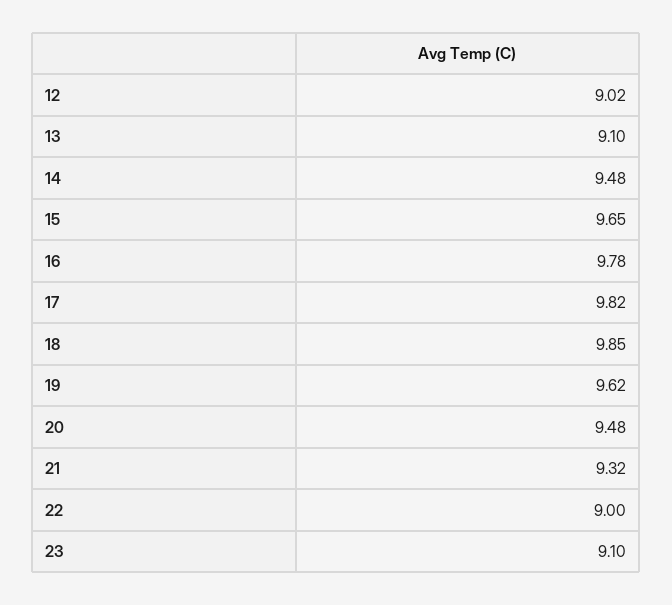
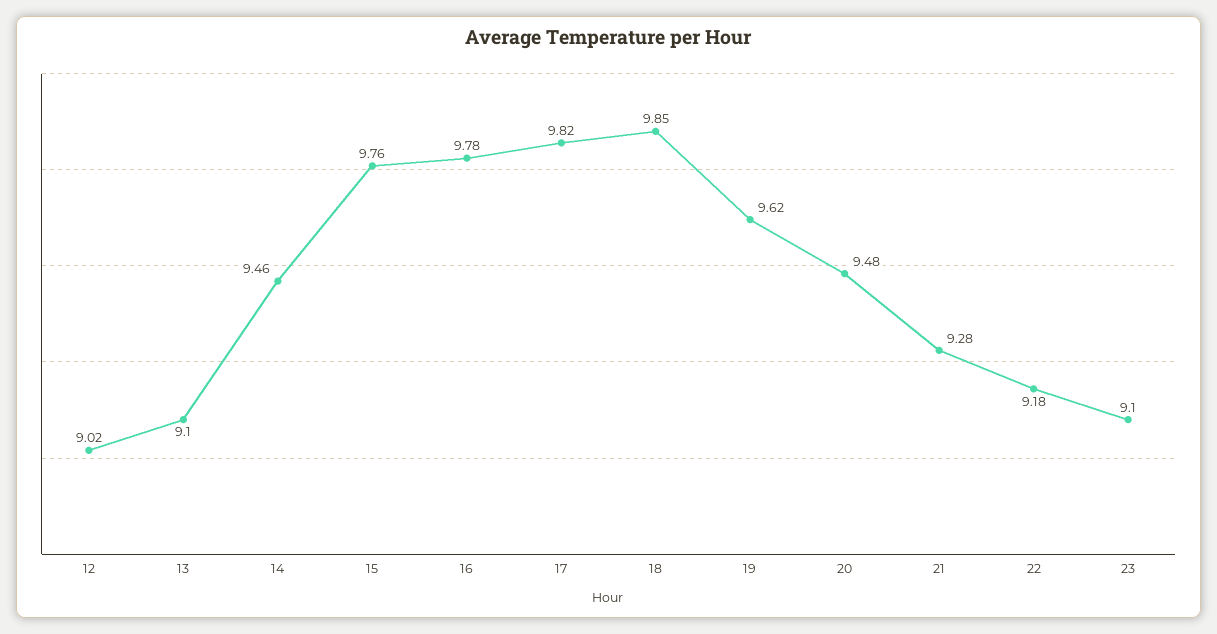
14: 9.48 -> 9.46
15: 9.65 -> 9.76
21: 9.32 -> 9.28
22: 9 -> 9.18

